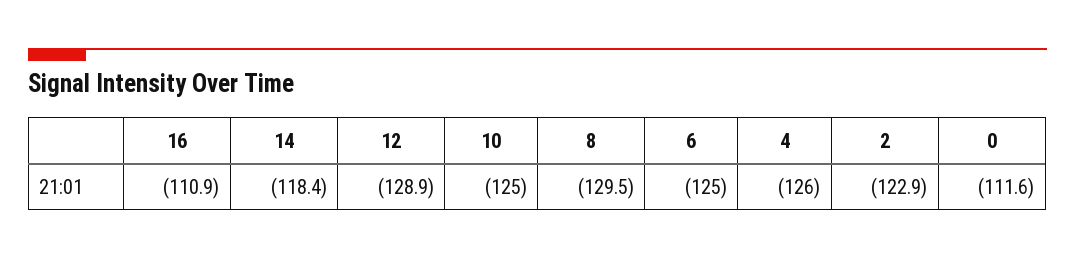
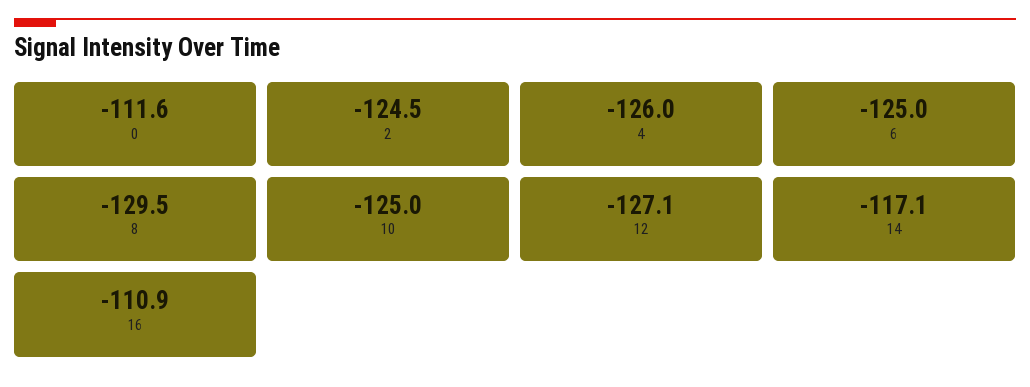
14: -118.4 -> -117.1
12: -128.9 -> -127.1
2: -122.9 -> -124.5

